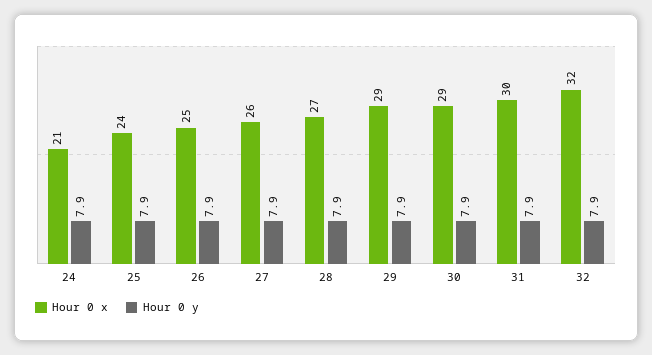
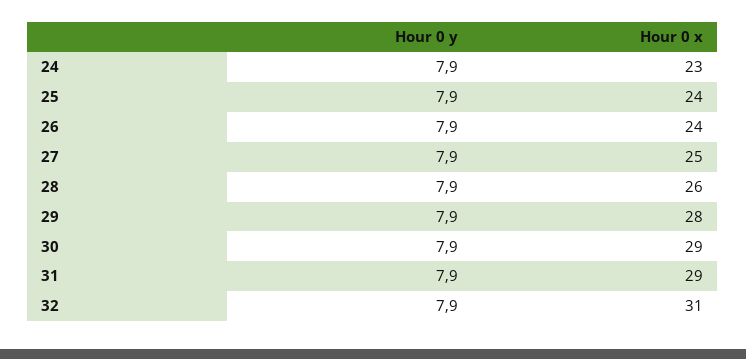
Hour 0 x, 24: 21 -> 23
Hour 0 x, 26: 25 -> 24
Hour 0 x, 27: 26 -> 25
Hour 0 x, 28: 27 -> 26
Hour 0 x, 29: 29 -> 28
Hour 0 x, 31: 30 -> 29
Hour 0 x, 32: 32 -> 31

